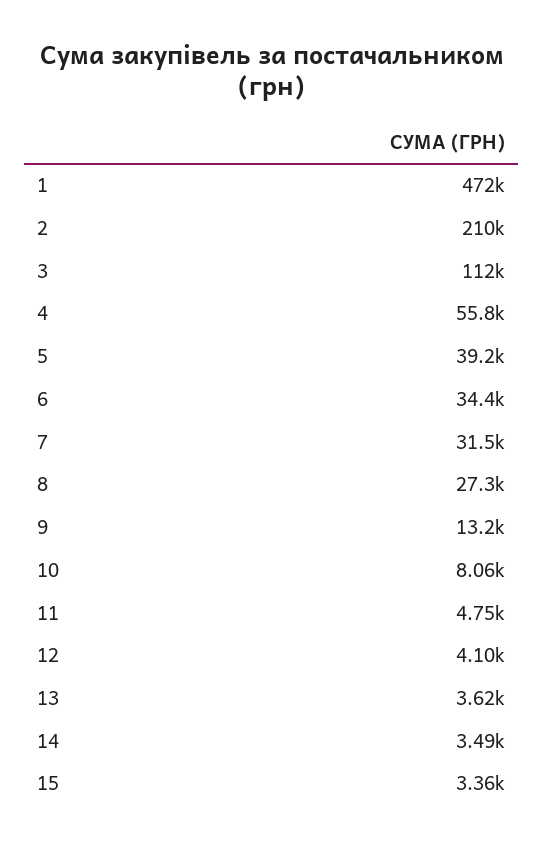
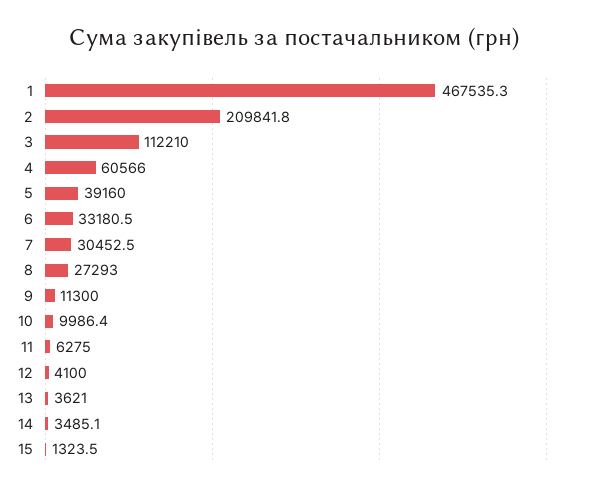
1: 472000 -> 467535.3
4: 55800 -> 60566
6: 34400 -> 33180.5
7: 31500 -> 30452.5
9: 13200 -> 11300
10: 8060 -> 9986.4
11: 4750 -> 6275
15: 3360 -> 1323.5

